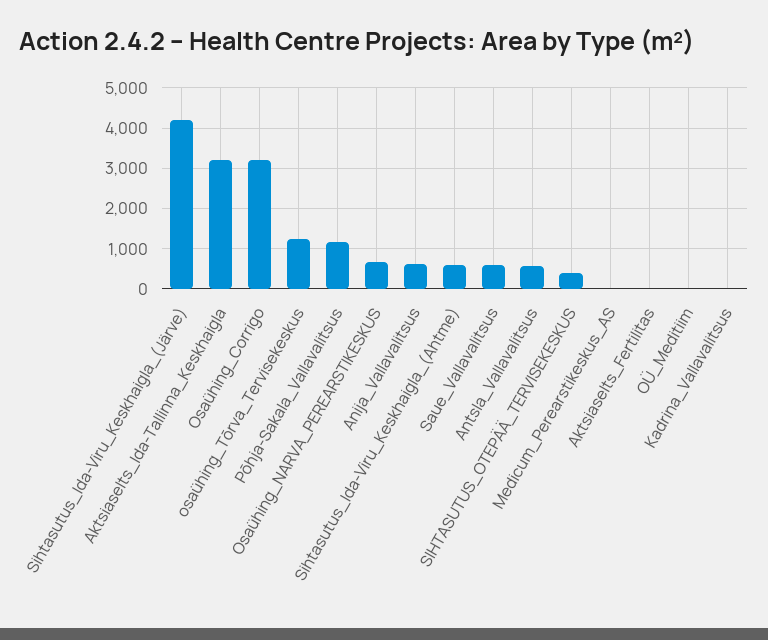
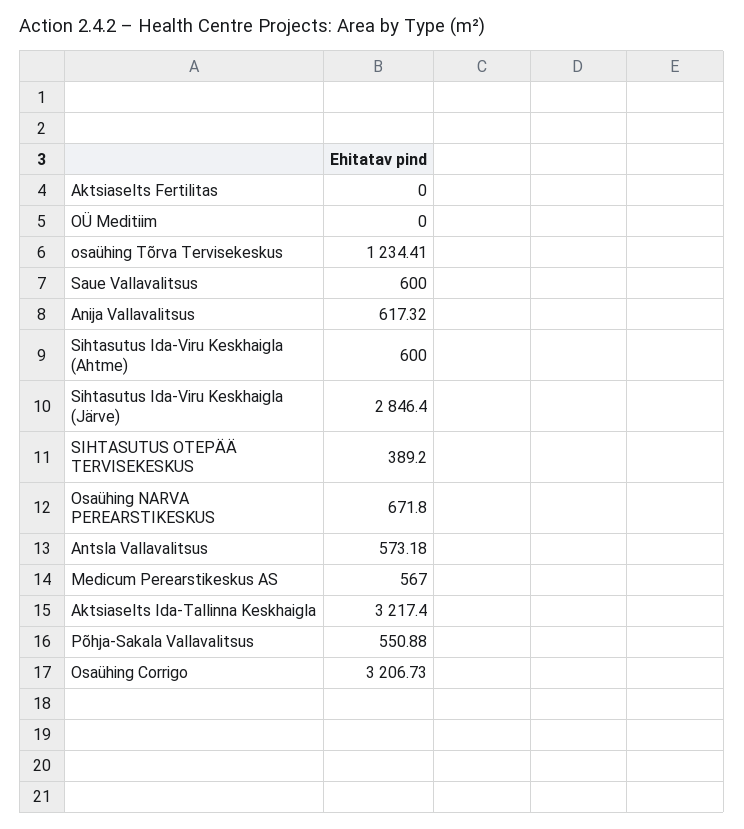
Sihtasutus_Ida-Viru_Keskhaigla_(Järve): 4200 -> 2846.4
Põhja-Sakala_Vallavalitsus: 1200 -> 550.88
Medicum_Perearstikeskus_AS: 0 -> 567
Kadrina_Vallavalitsus: 0 -> none

